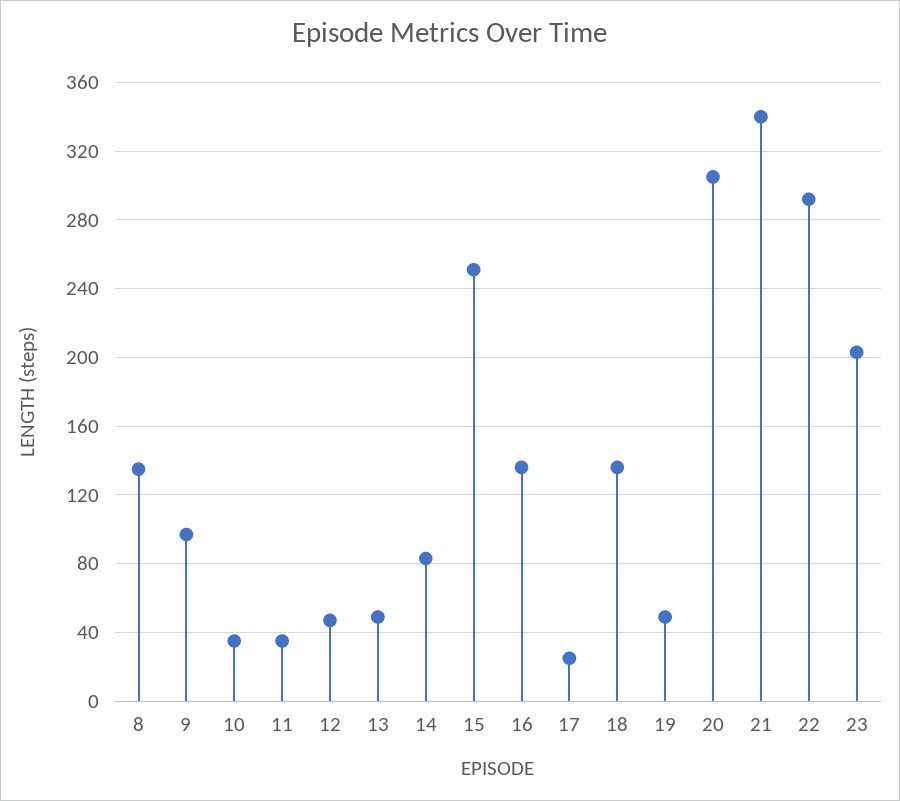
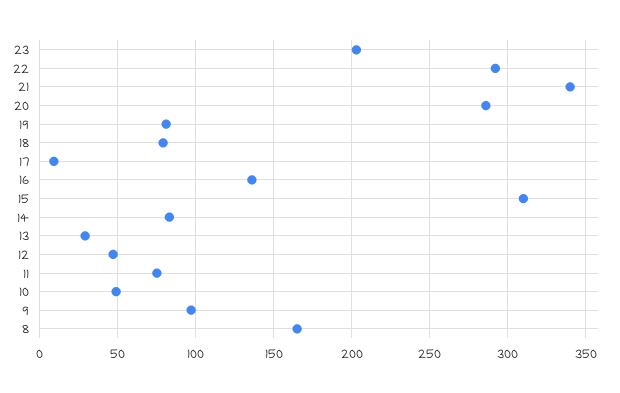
8: 135 -> 165
10: 35 -> 50
11: 35 -> 75
13: 50 -> 30
15: 250 -> 310
17: 25 -> 10
18: 135 -> 80
19: 50 -> 80
20: 305 -> 285

